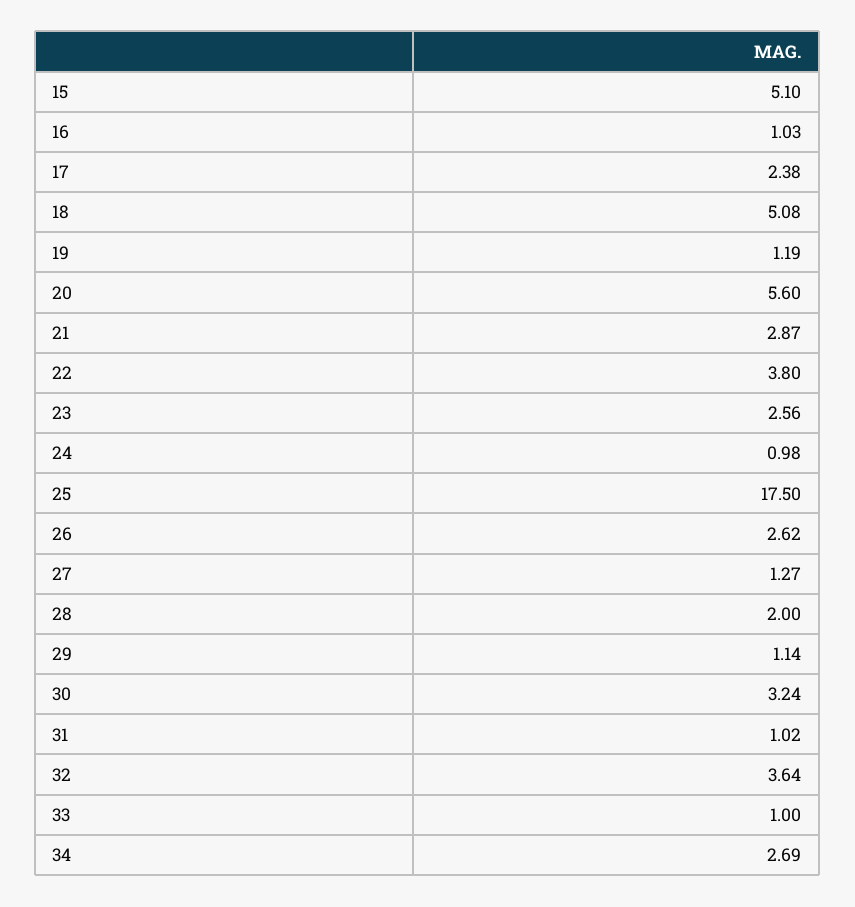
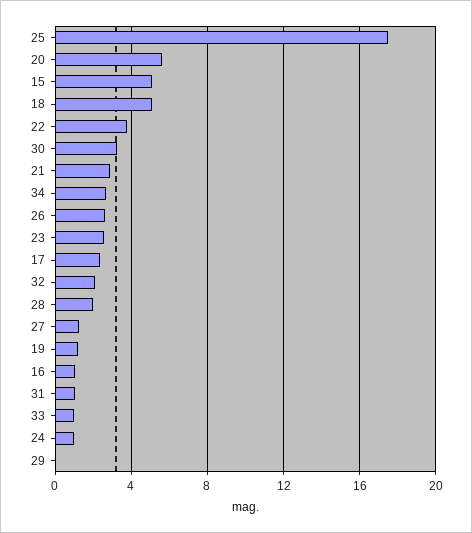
29: 1.14 -> 0
32: 3.64 -> 2

